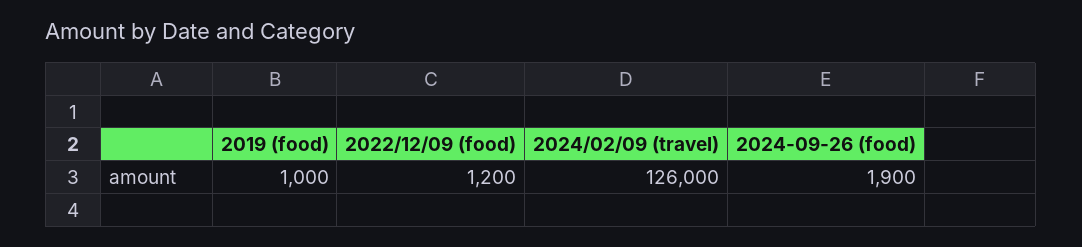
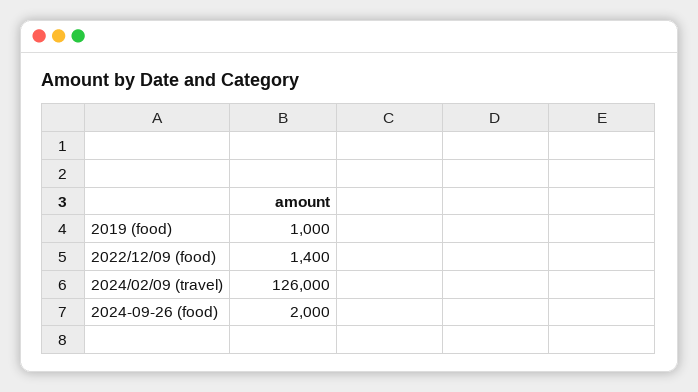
2022/12/09 (food): 1200 -> 1400
2024-09-26 (food): 1900 -> 2000

